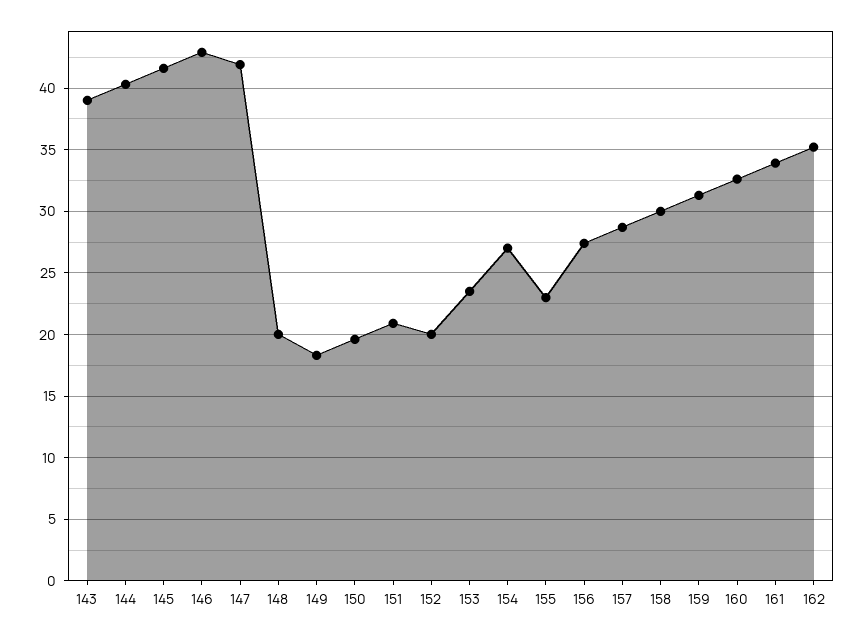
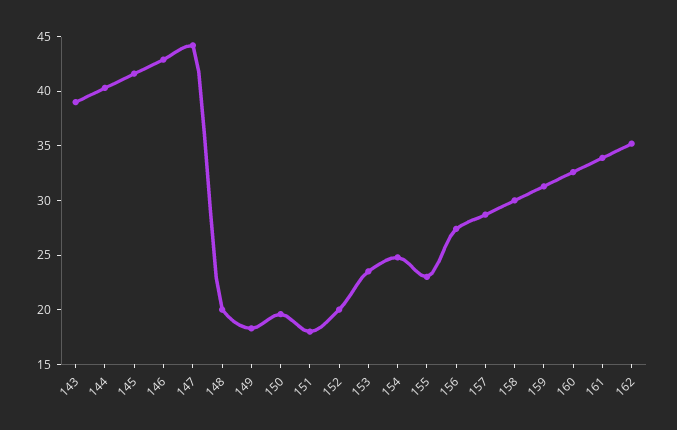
147: 42 -> 44
151: 21 -> 18
154: 27 -> 25

